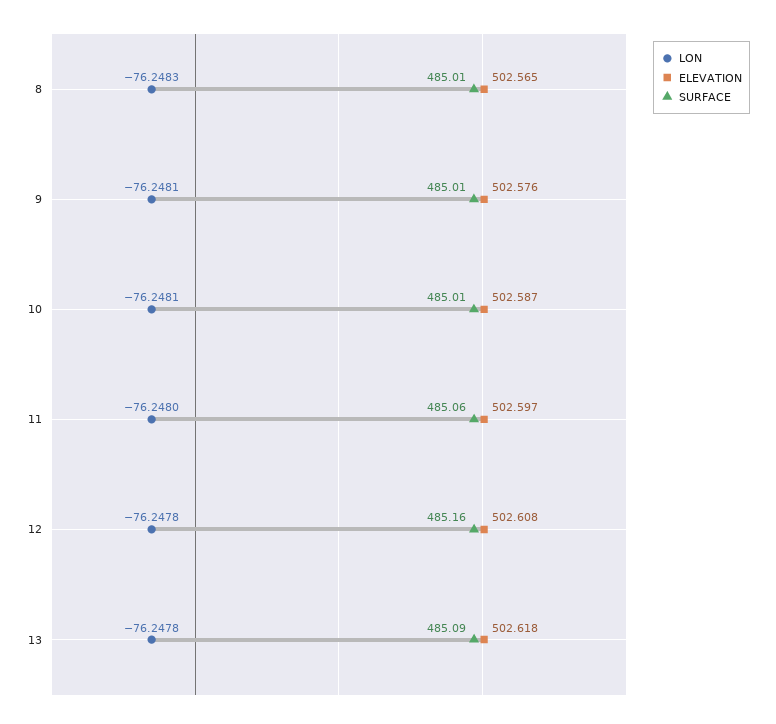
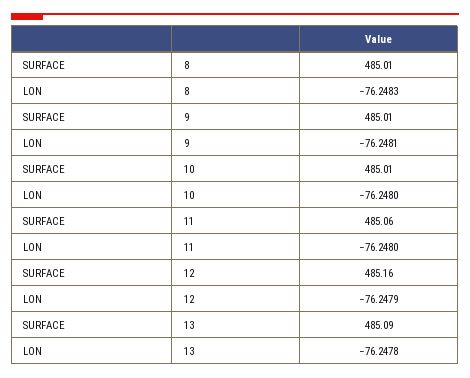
ELEVATION, 8: 502.565 -> none
ELEVATION, 9: 502.576 -> none
LON, 10: -76.2481 -> -76.248
ELEVATION, 10: 502.587 -> none
ELEVATION, 11: 502.597 -> none
LON, 12: -76.2478 -> -76.2479
ELEVATION, 12: 502.608 -> none
ELEVATION, 13: 502.618 -> none

